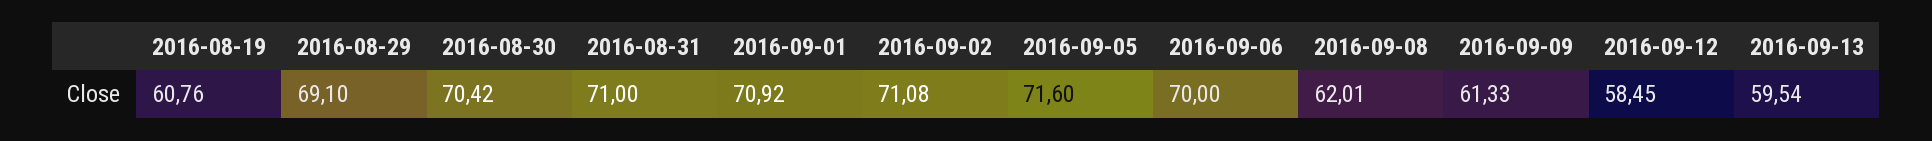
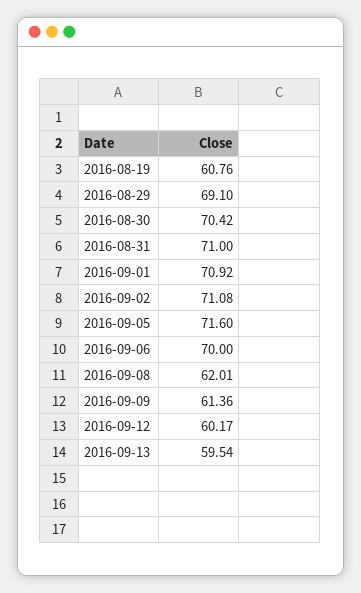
2016-09-09: 61.33 -> 61.36
2016-09-12: 58.45 -> 60.17

